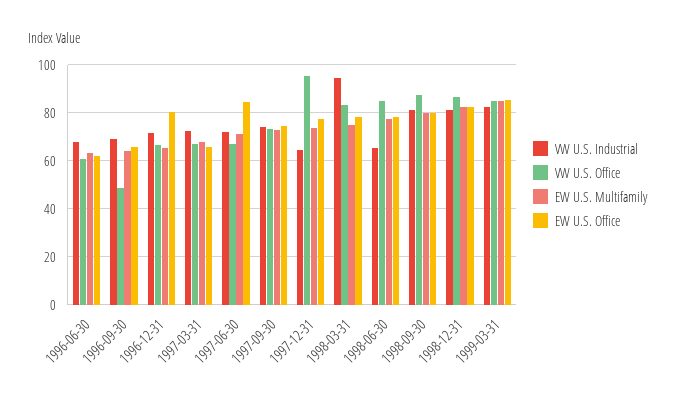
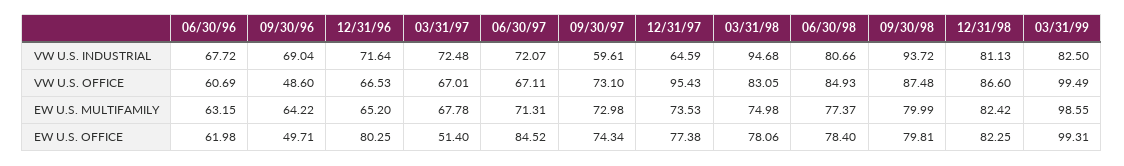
EW U.S. Office, 1996-09-30: 65 -> 49.71
EW U.S. Office, 1997-03-31: 65 -> 51.4
VW U.S. Industrial, 1997-09-30: 75 -> 59.61
VW U.S. Industrial, 1998-06-30: 65 -> 80.66
VW U.S. Industrial, 1998-09-30: 80 -> 93.72
VW U.S. Office, 1999-03-31: 85 -> 99.49
EW U.S. Multifamily, 1999-03-31: 85 -> 98.55
EW U.S. Office, 1999-03-31: 85 -> 99.31

